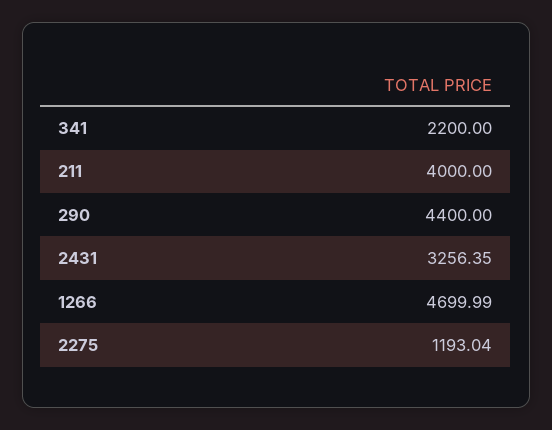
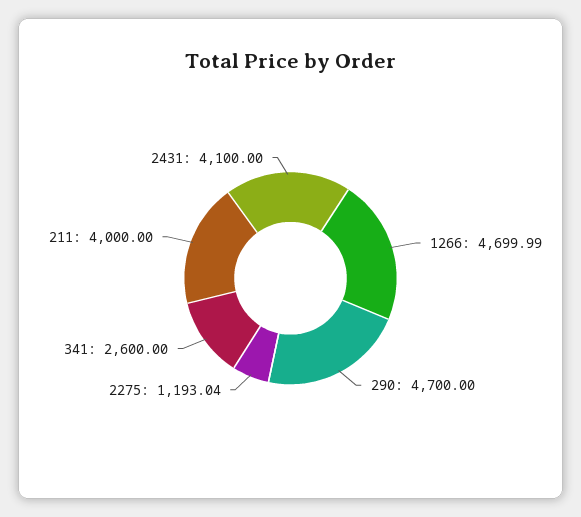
341: 2200 -> 2600
290: 4400 -> 4700
2431: 3256.35 -> 4100

